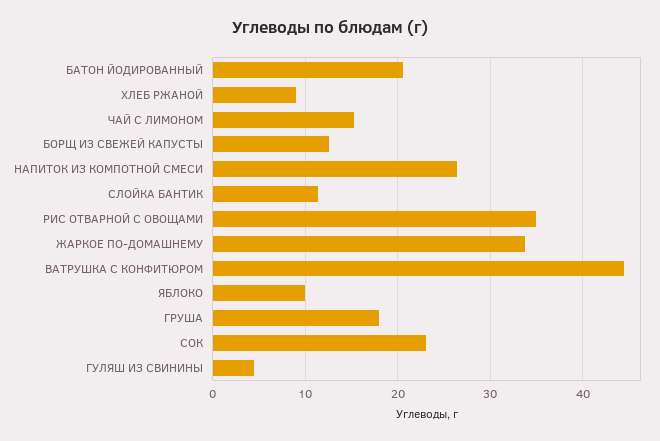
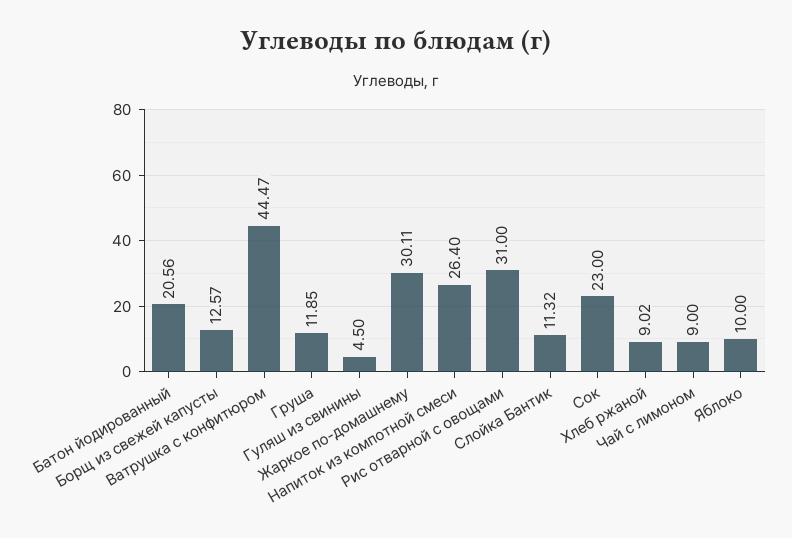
ЧАЙ С ЛИМОНОМ: 15 -> 9
РИС ОТВАРНОЙ С ОВОЩАМИ: 35 -> 31
ЖАРКОЕ ПО-ДОМАШНЕМУ: 34 -> 30.11
ГРУША: 18 -> 11.85

